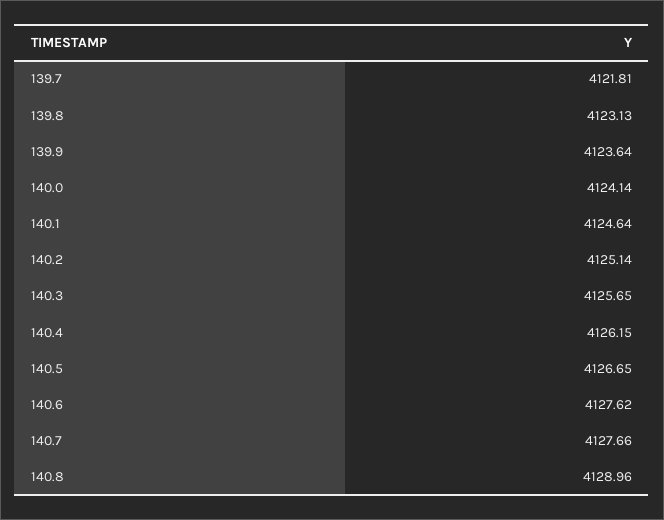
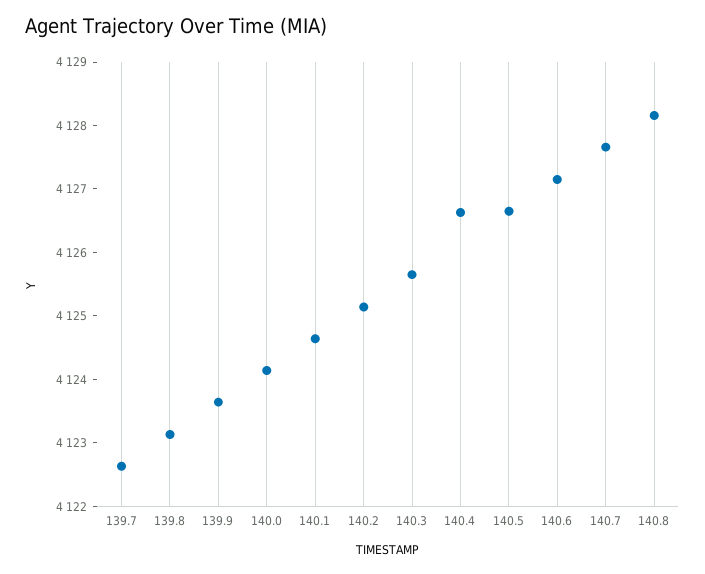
139.7: 4121.81 -> 4122.6
140.4: 4126.15 -> 4126.6
140.6: 4127.62 -> 4127.2
140.8: 4128.96 -> 4128.2

